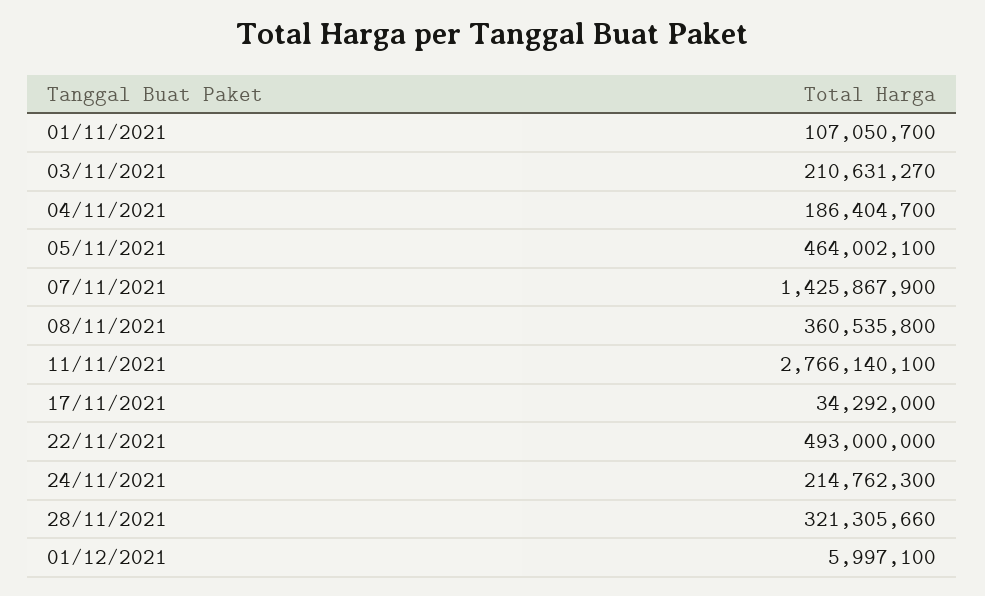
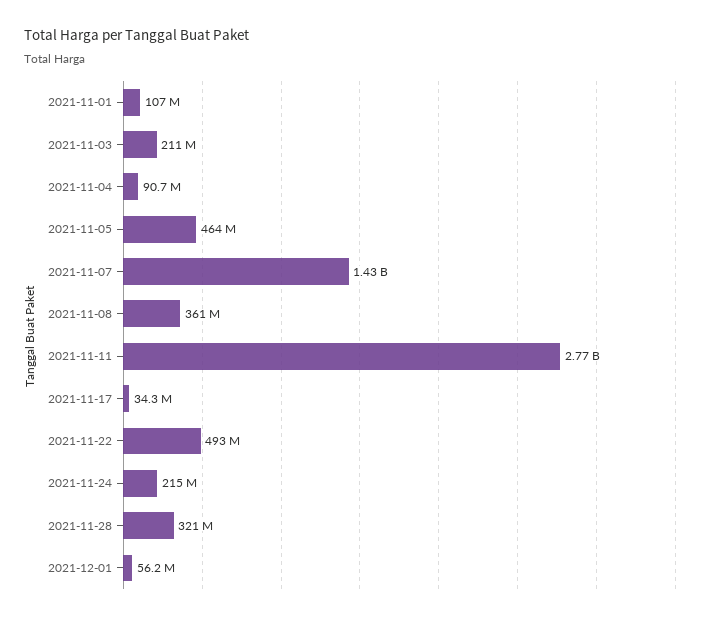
04/11/2021: 186404700 -> 90700000
01/12/2021: 5997100 -> 56200000

